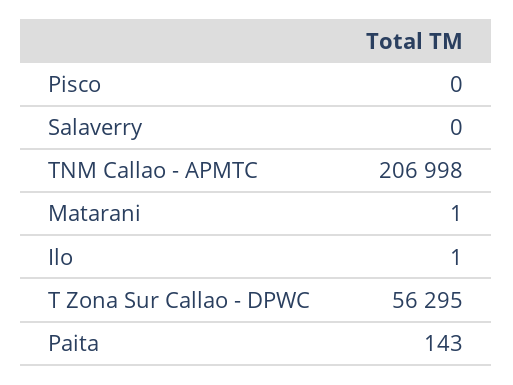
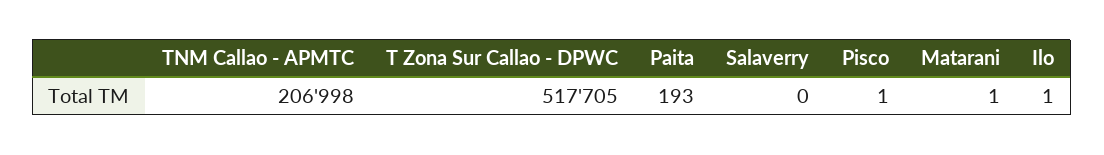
Pisco: 0 -> 1
T Zona Sur Callao - DPWC: 56295 -> 517705
Paita: 143 -> 193

